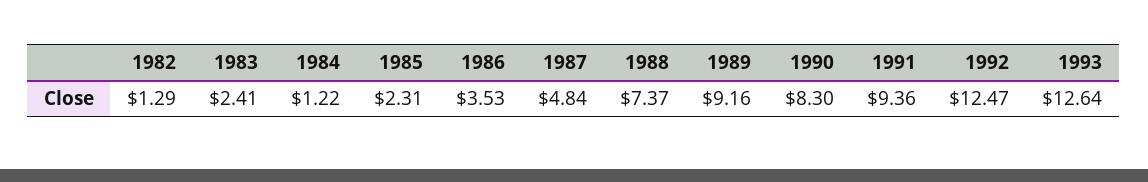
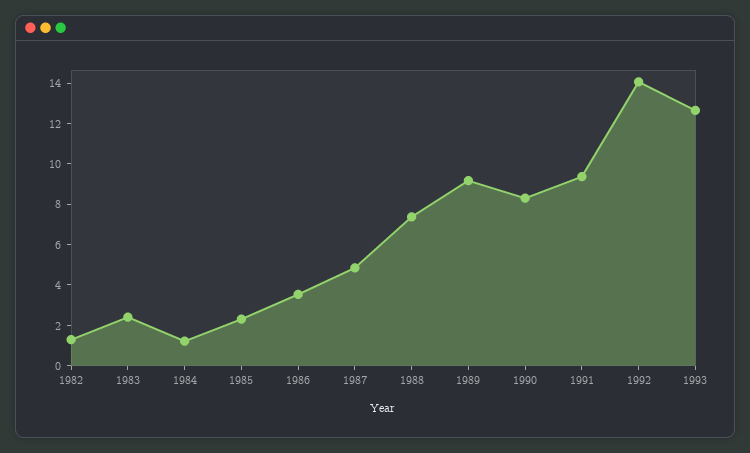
1992: 12.47 -> 14

